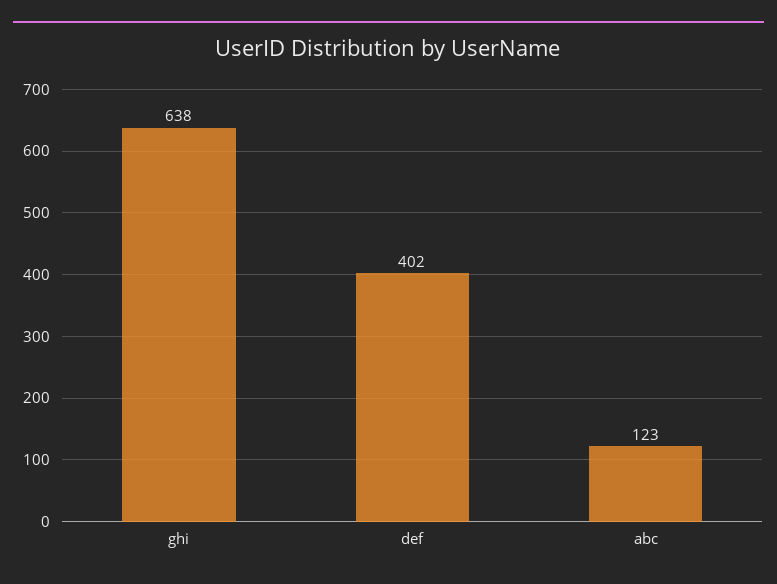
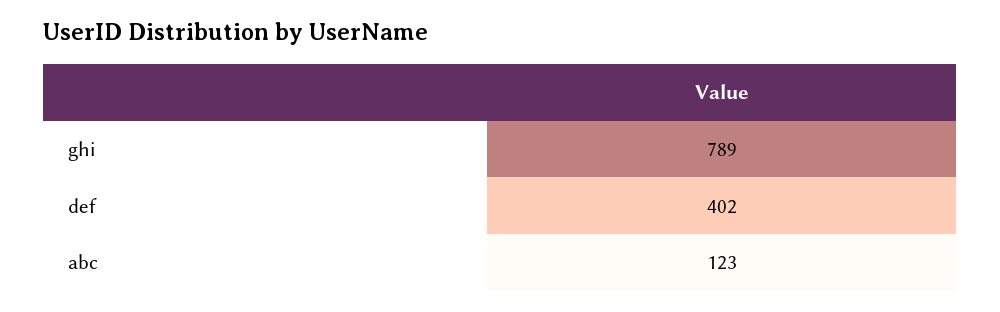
ghi: 638 -> 789

